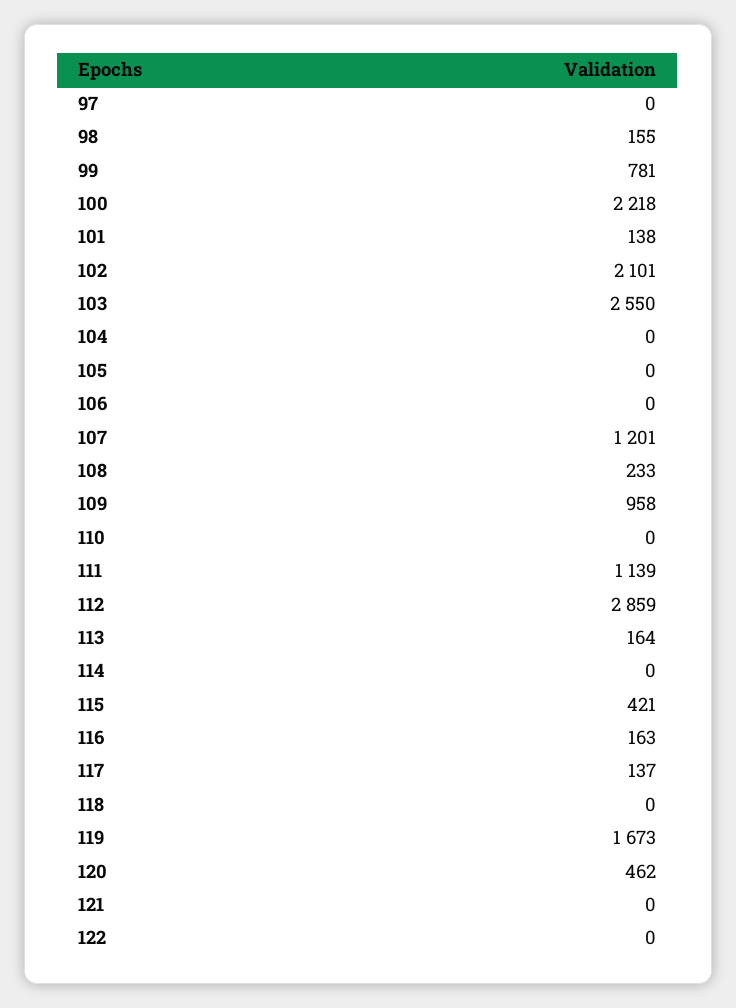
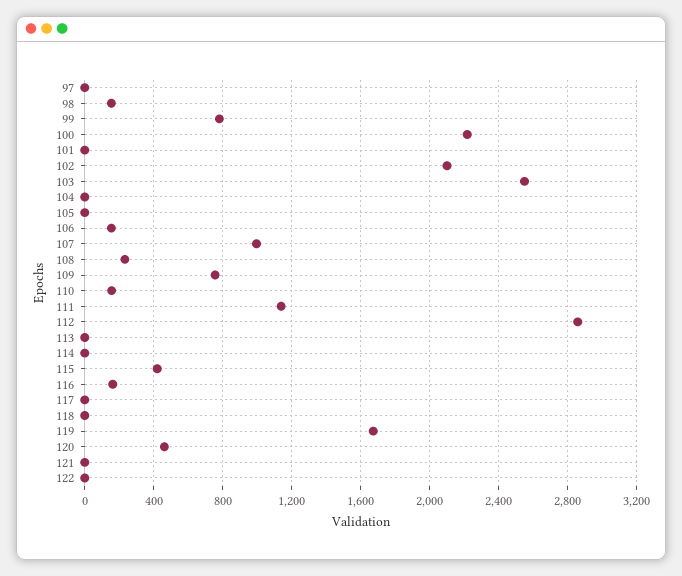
101: 138 -> 0
106: 0 -> 150
107: 1201 -> 1000
109: 958 -> 750
110: 0 -> 150
113: 164 -> 0
117: 137 -> 0

